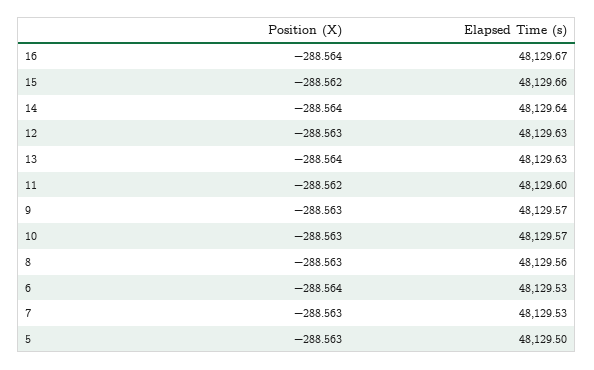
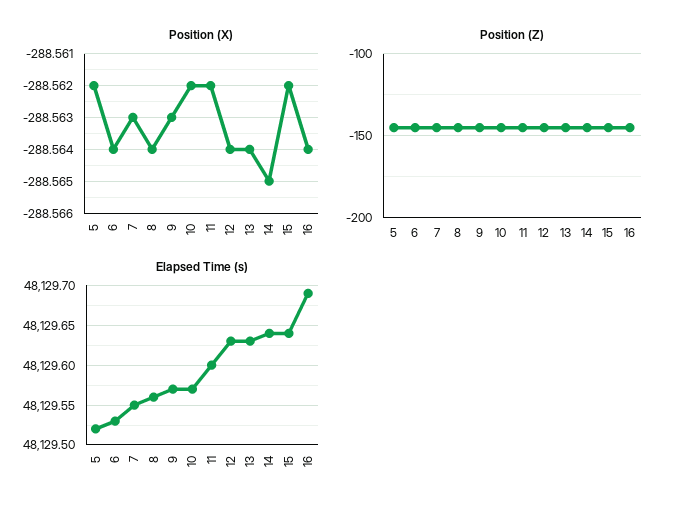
Elapsed Time (s), 16: 48129.67 -> 48129.69
Elapsed Time (s), 15: 48129.66 -> 48129.64
Position (X), 14: -288.564 -> -288.565
Position (X), 12: -288.563 -> -288.564
Position (X), 10: -288.563 -> -288.562
Position (X), 8: -288.563 -> -288.564
Elapsed Time (s), 7: 48129.53 -> 48129.55
Position (X), 5: -288.563 -> -288.562
Elapsed Time (s), 5: 48129.5 -> 48129.52
Position (Z), 5: none -> -145
Position (Z), 6: none -> -145
Position (Z), 7: none -> -145
Position (Z), 8: none -> -145
Position (Z), 9: none -> -145
Position (Z), 10: none -> -145
Position (Z), 11: none -> -145
Position (Z), 12: none -> -145
Position (Z), 13: none -> -145
Position (Z), 14: none -> -145
Position (Z), 15: none -> -145
Position (Z), 16: none -> -145

